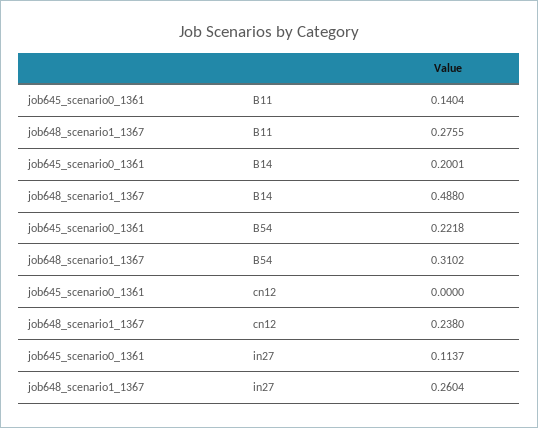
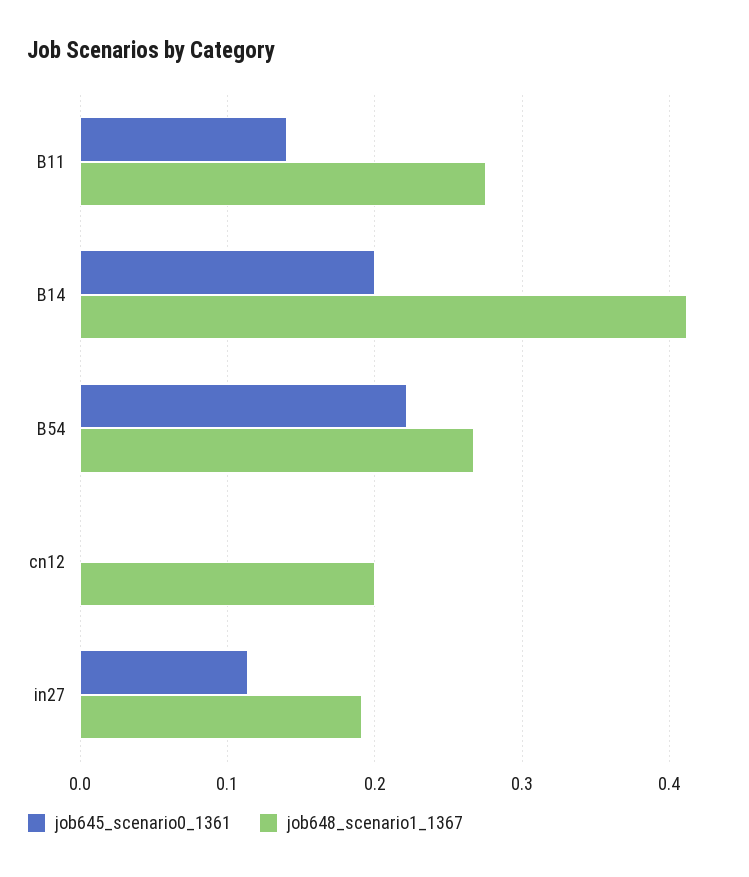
job648_scenario1_1367, B14: 0.488 -> 0.41
job648_scenario1_1367, B54: 0.3102 -> 0.27
job648_scenario1_1367, cn12: 0.238 -> 0.2
job648_scenario1_1367, in27: 0.2604 -> 0.19

